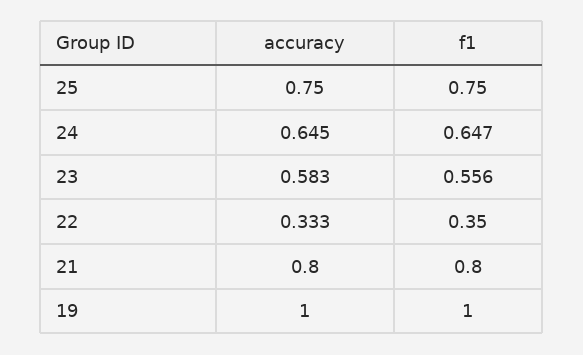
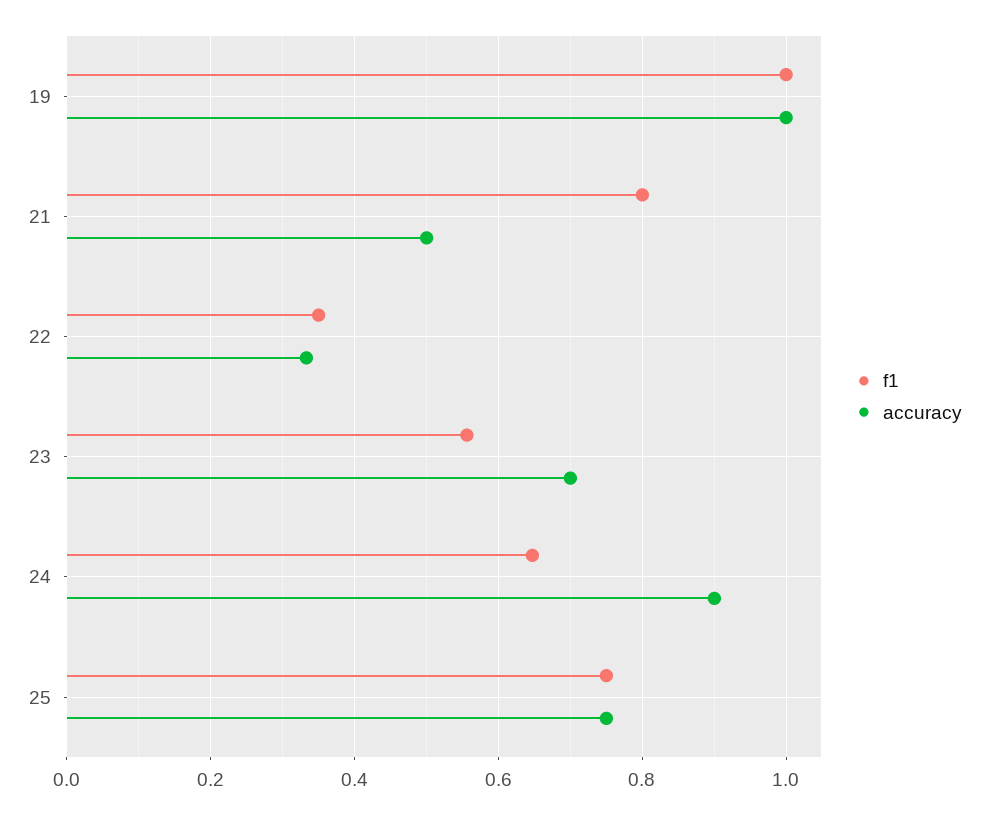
accuracy, 24: 0.645 -> 0.9
accuracy, 23: 0.583 -> 0.7
accuracy, 21: 0.8 -> 0.5

